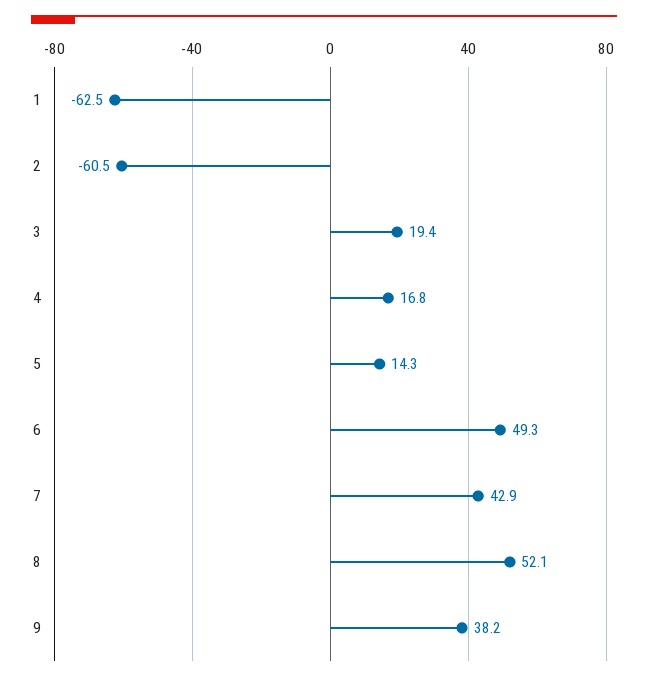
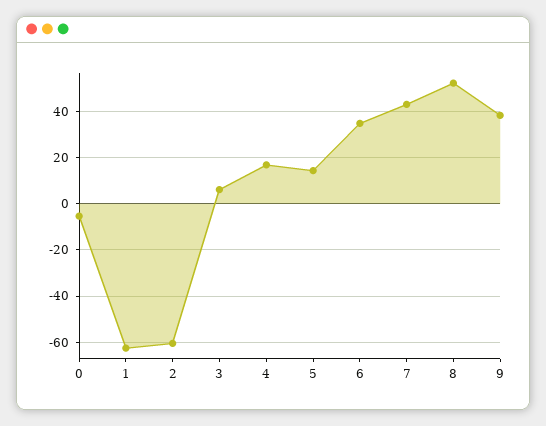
3: 19.4 -> 5
6: 49.3 -> 35
0: none -> -5

